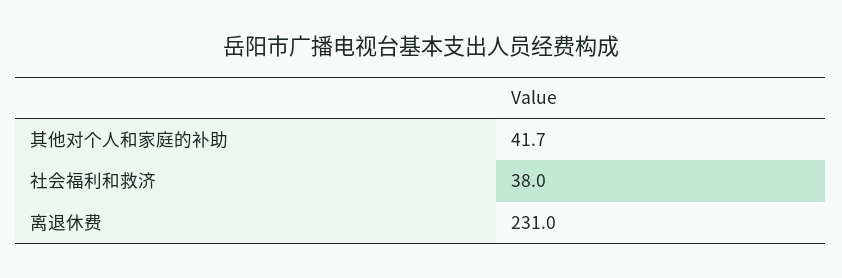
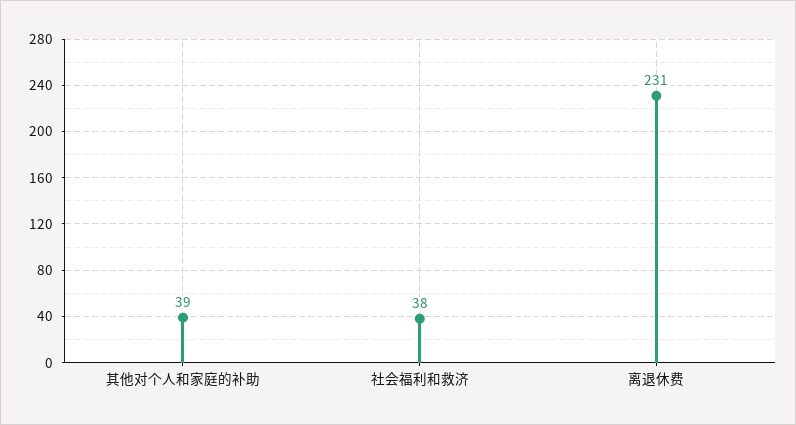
其他对个人和家庭的补助: 41.7 -> 39

